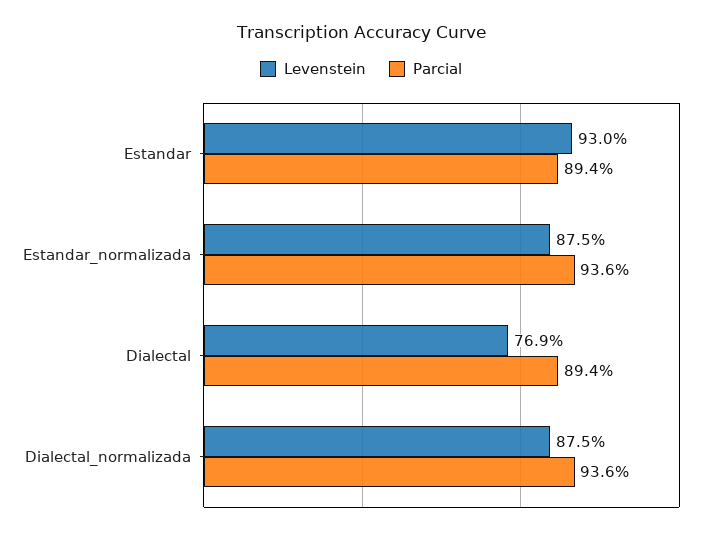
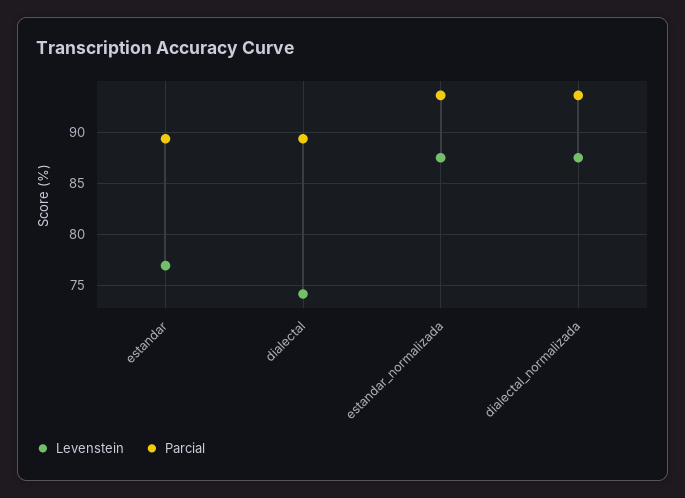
Levenstein, Estandar: 93 -> 77
Levenstein, Dialectal: 76.9 -> 74

